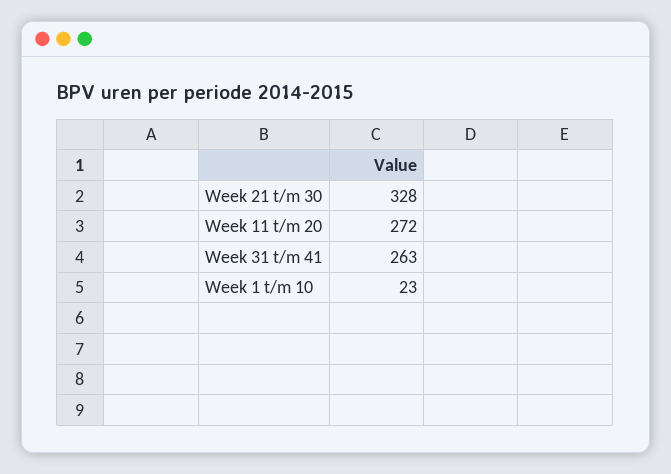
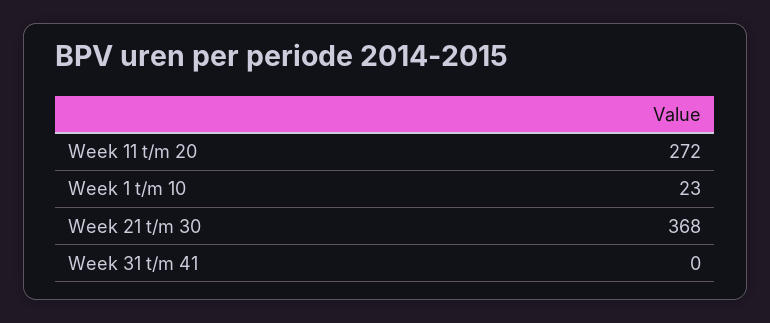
Week 21 t/m 30: 328 -> 368
Week 31 t/m 41: 263 -> 0

